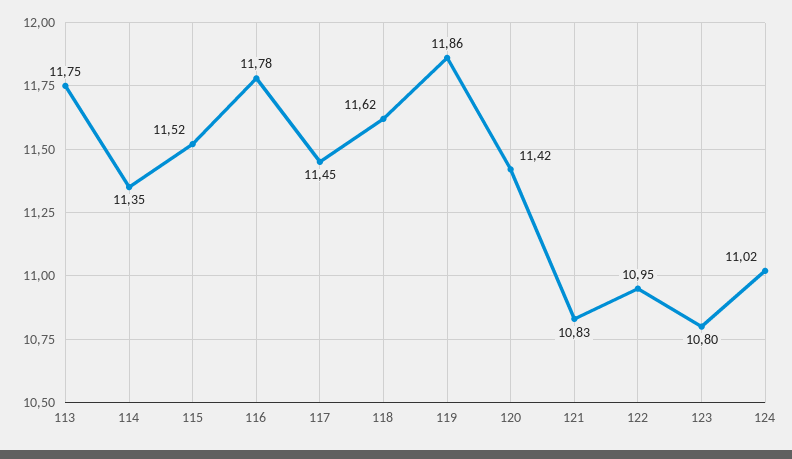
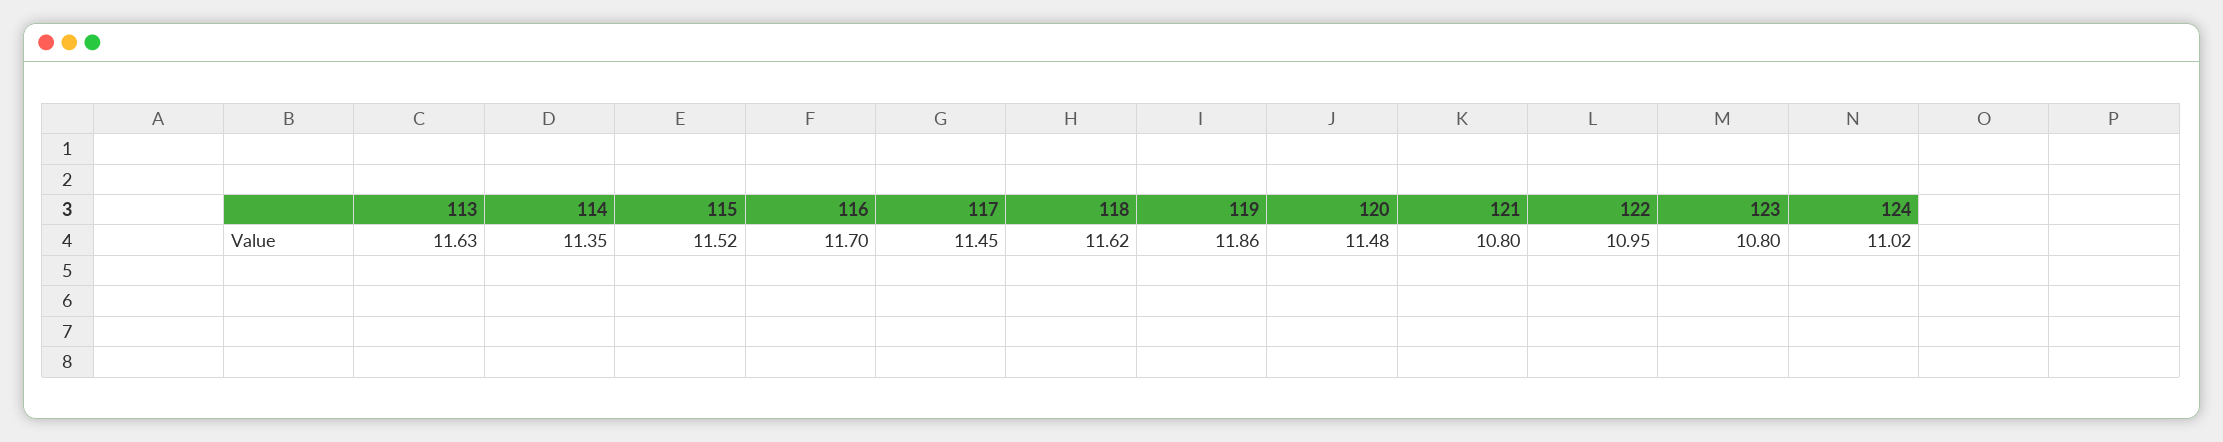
113: 11.75 -> 11.63
116: 11.78 -> 11.7
120: 11.42 -> 11.48
121: 10.83 -> 10.8

